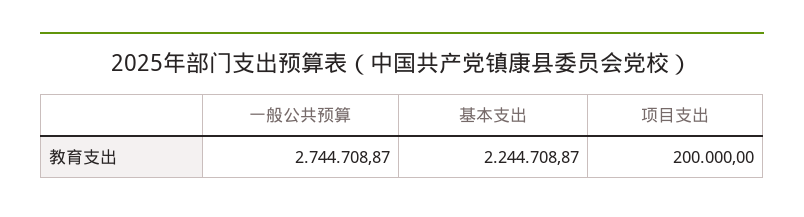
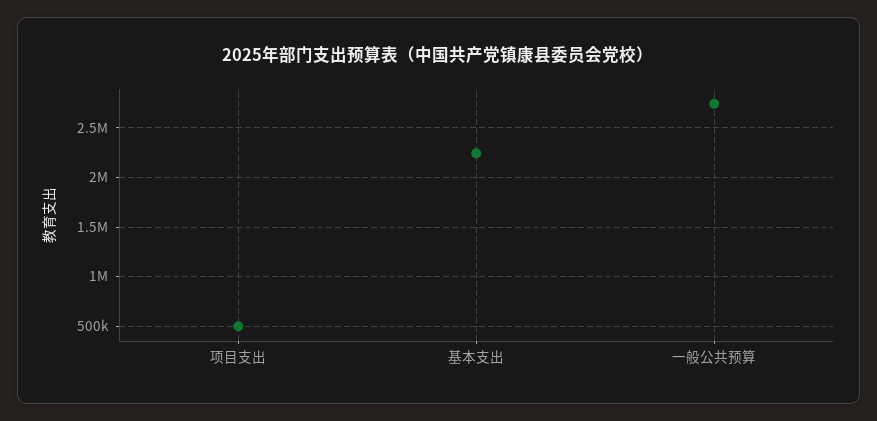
项目支出: 200000 -> 500000

